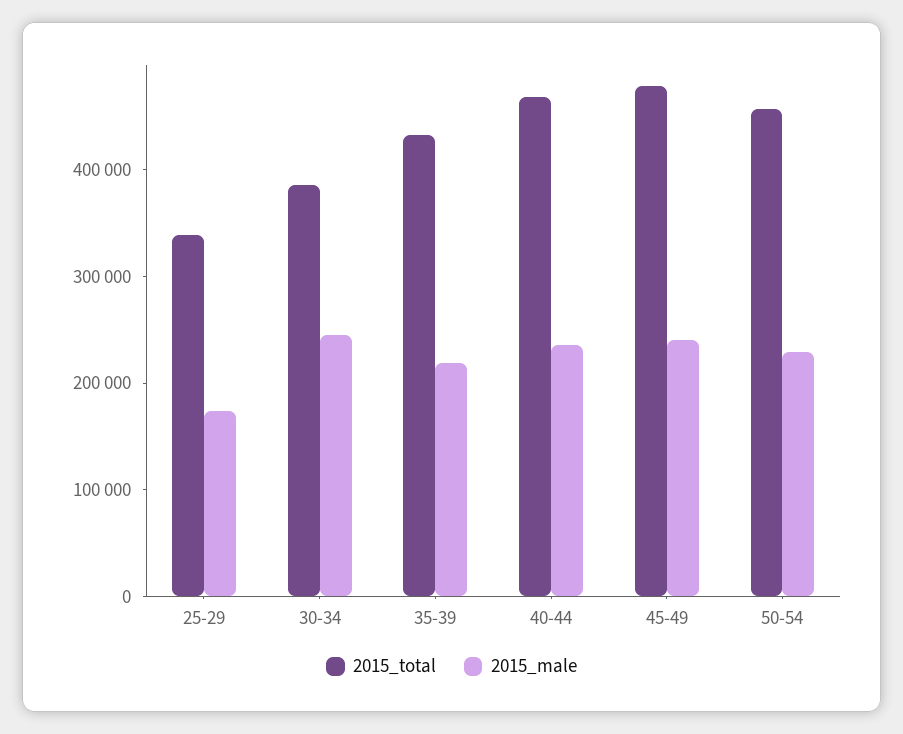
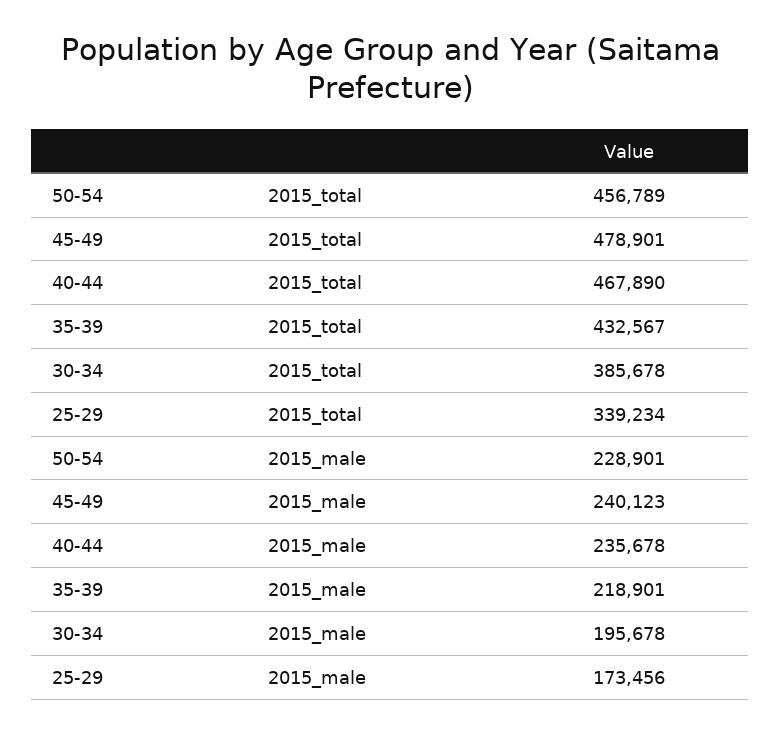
2015_male, 30-34: 240000 -> 195678

